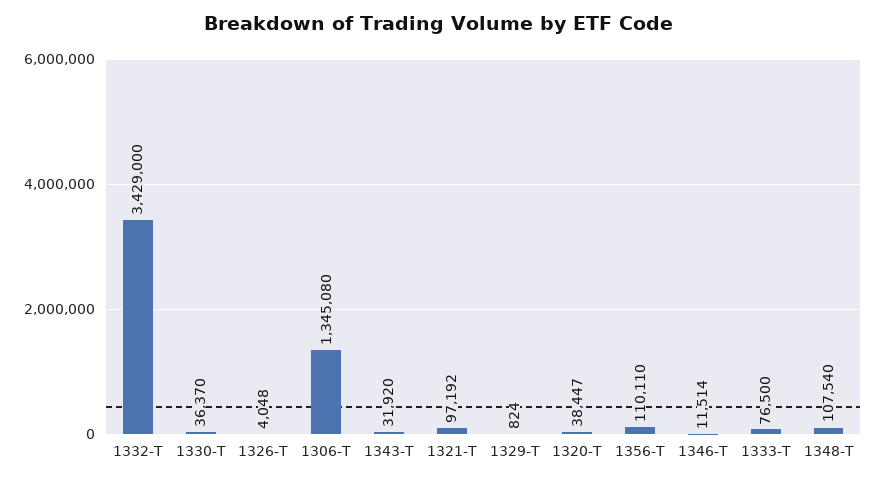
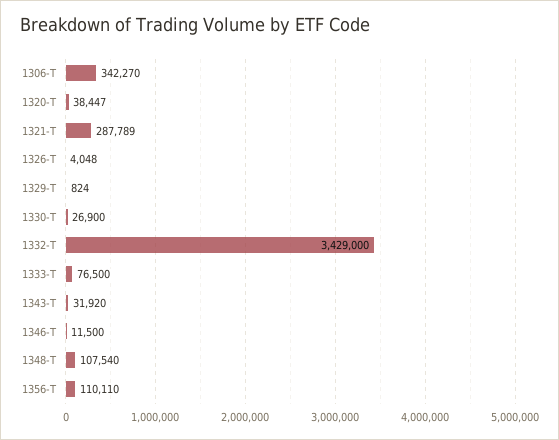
1330-T: 36370 -> 26900
1306-T: 1345080 -> 342270
1321-T: 97192 -> 287789
1346-T: 11514 -> 11500

